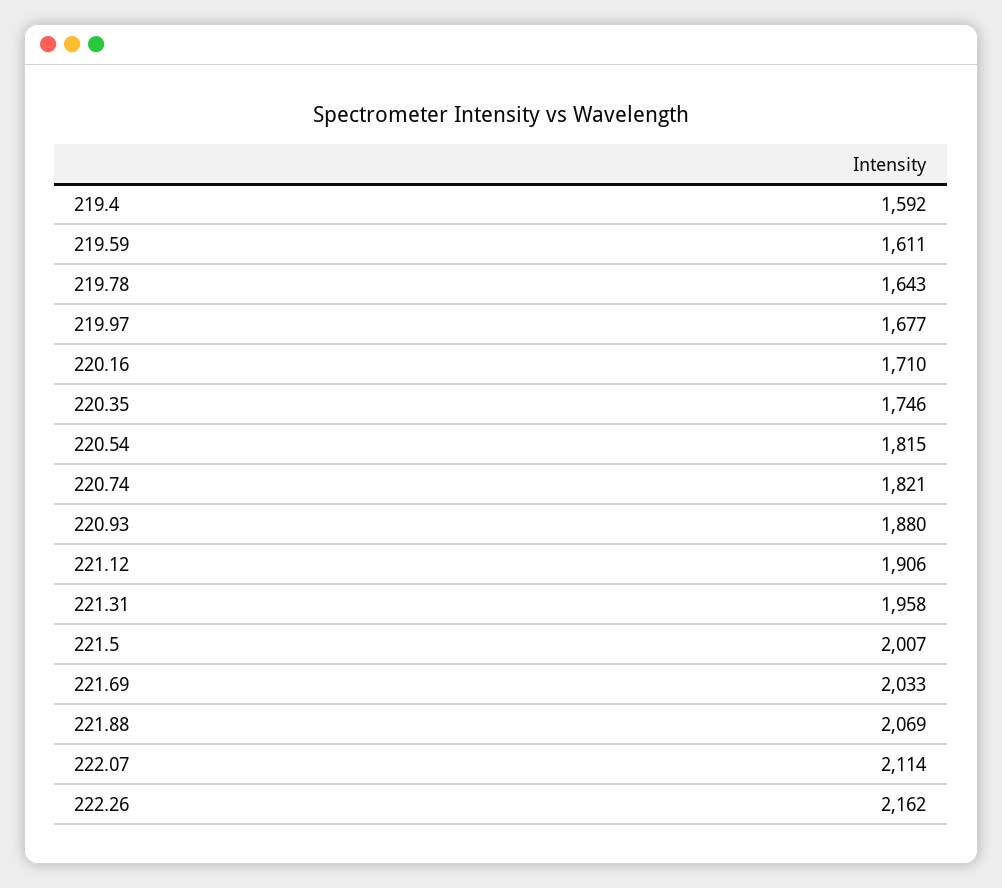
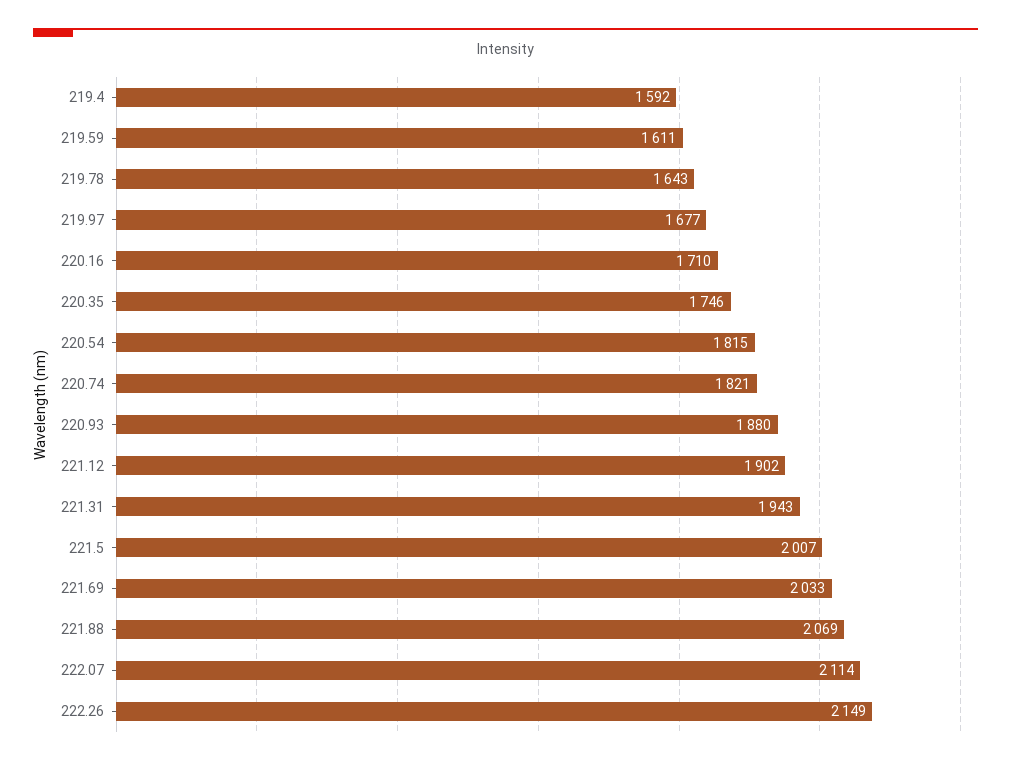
221.12: 1906 -> 1902
221.31: 1958 -> 1943
222.26: 2162 -> 2149

